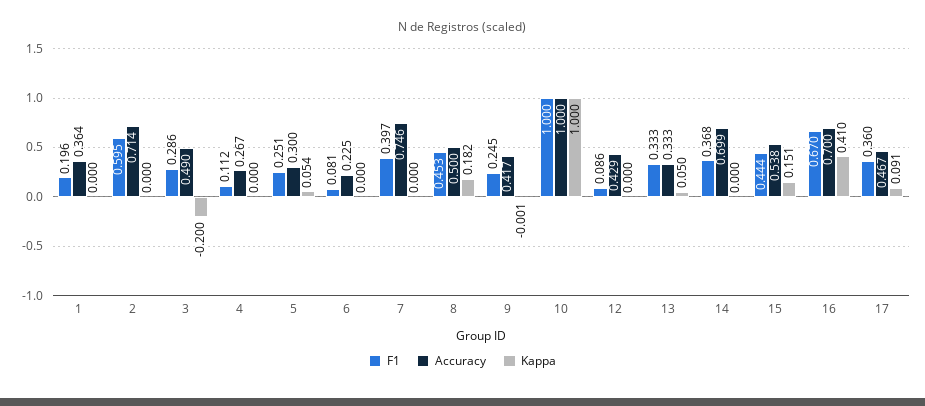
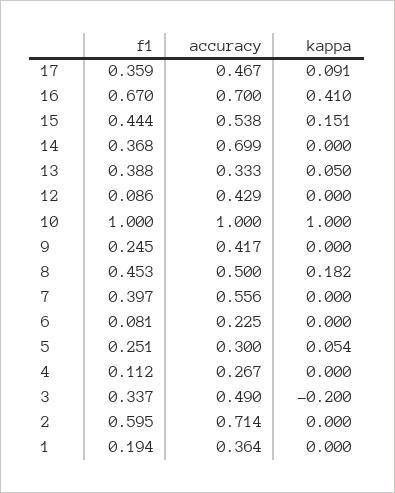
F1, 1: 0.196 -> 0.194
F1, 3: 0.286 -> 0.337
Accuracy, 7: 0.746 -> 0.556
Kappa, 9: -0.001 -> 0
F1, 13: 0.333 -> 0.388
F1, 17: 0.36 -> 0.359

